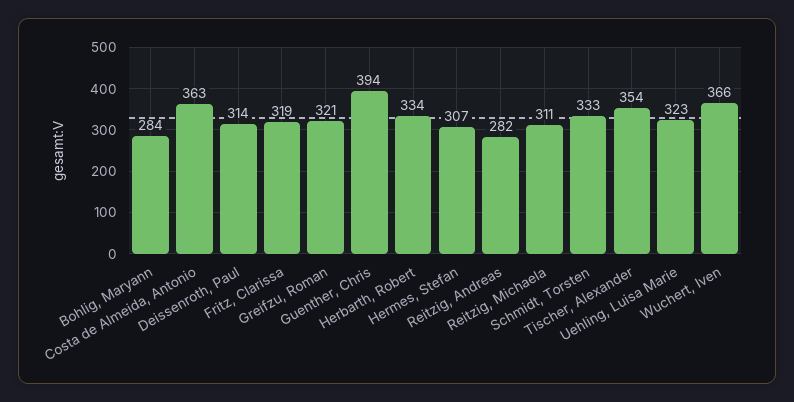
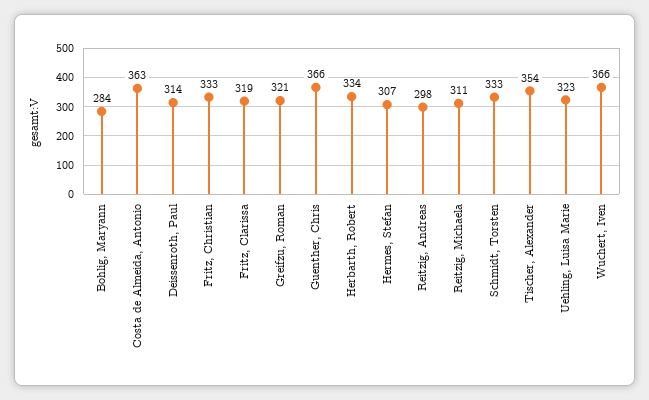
Guenther, Chris: 394 -> 366
Reitzig, Andreas: 282 -> 298
Fritz, Christian: none -> 333

